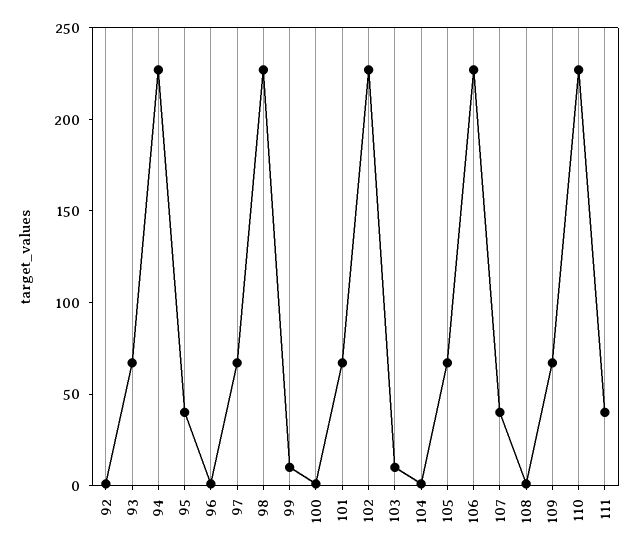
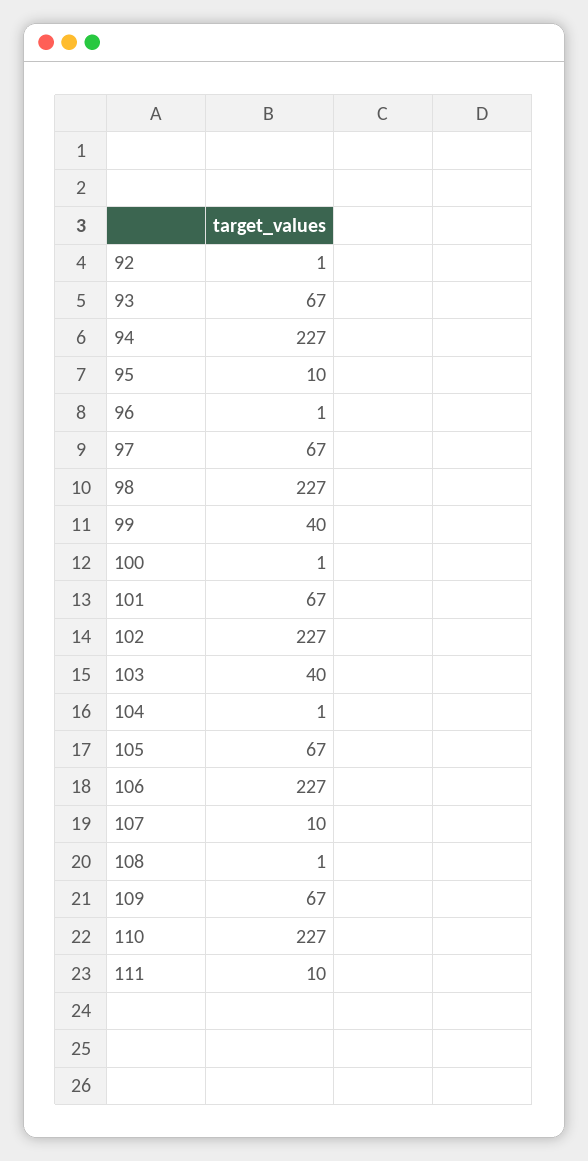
95: 40 -> 10
99: 10 -> 40
103: 10 -> 40
107: 40 -> 10
111: 40 -> 10

